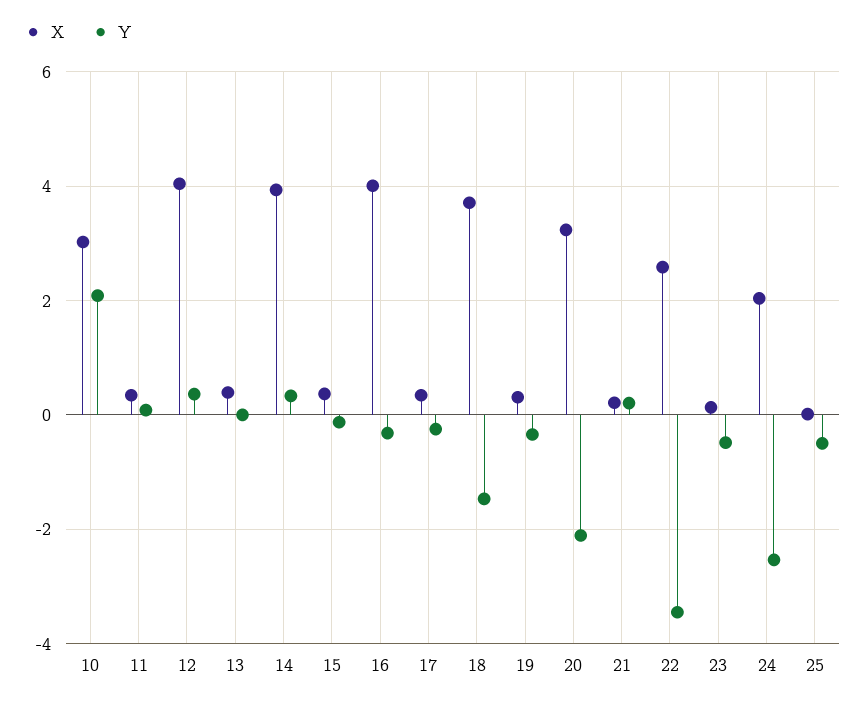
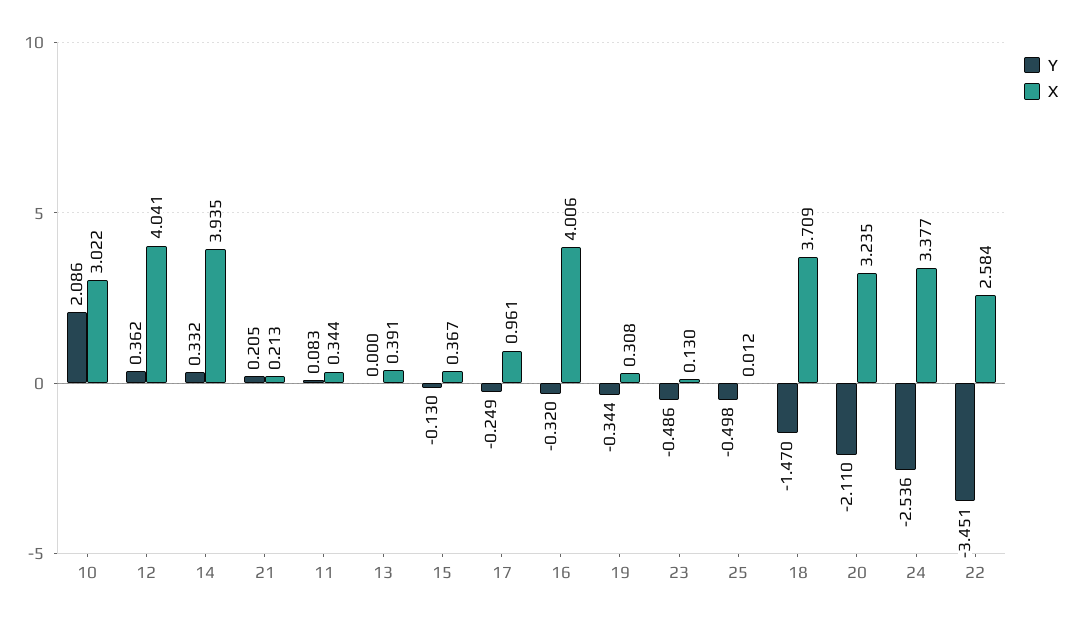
X, 17: 0.4 -> 0.961
X, 24: 2 -> 3.377

